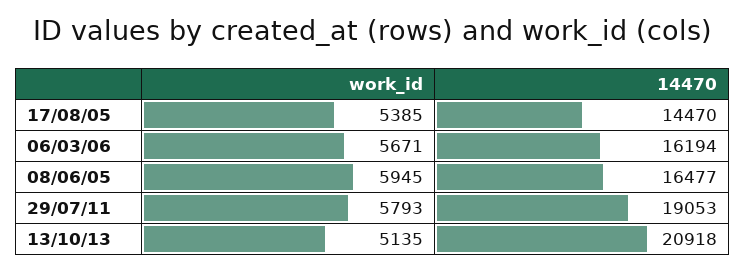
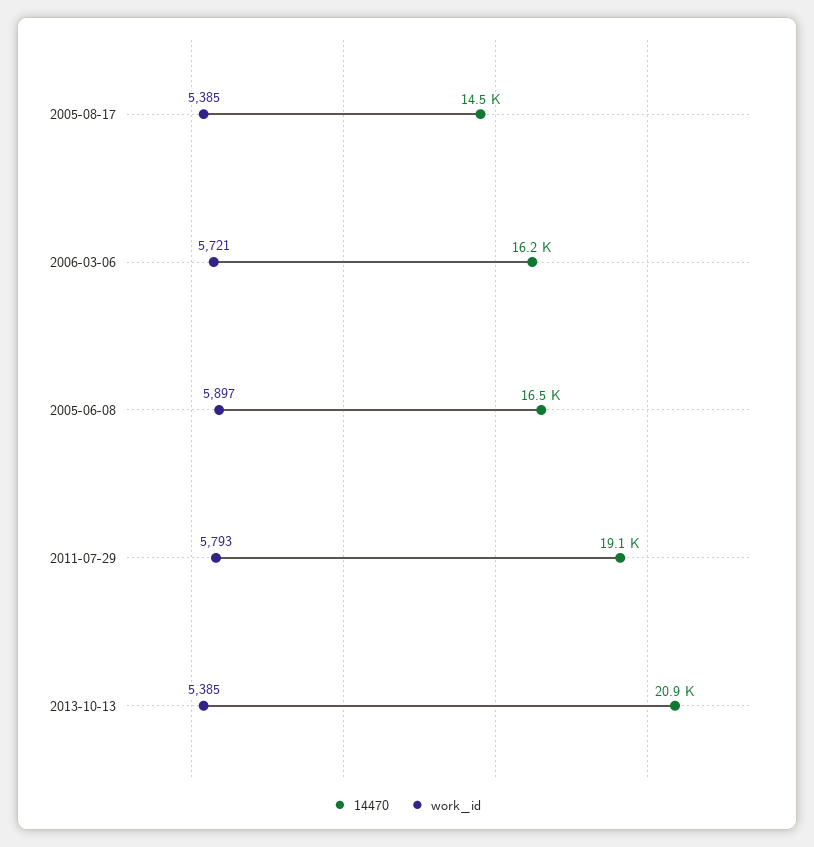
work_id, 06/03/06: 5671 -> 5721
work_id, 08/06/05: 5945 -> 5897
work_id, 13/10/13: 5135 -> 5385

